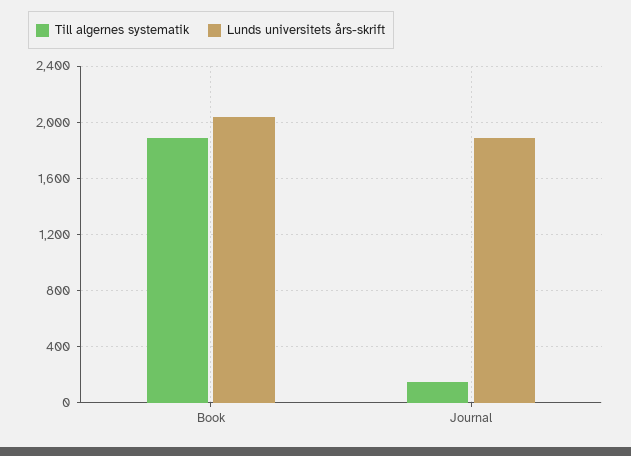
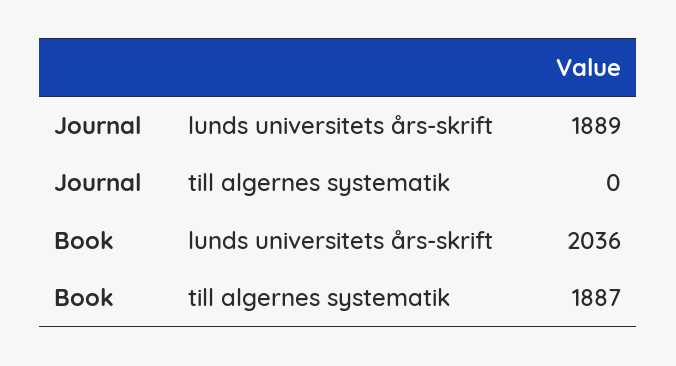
Till algernes systematik, Journal: 150 -> 0

